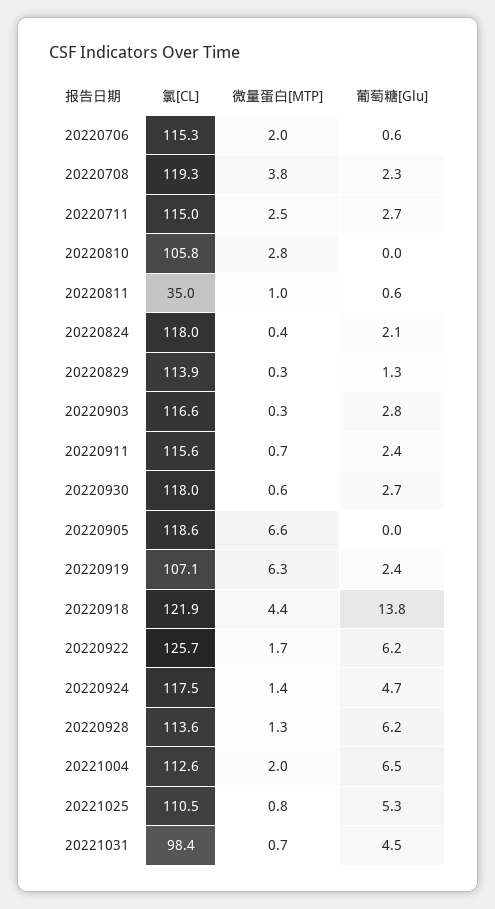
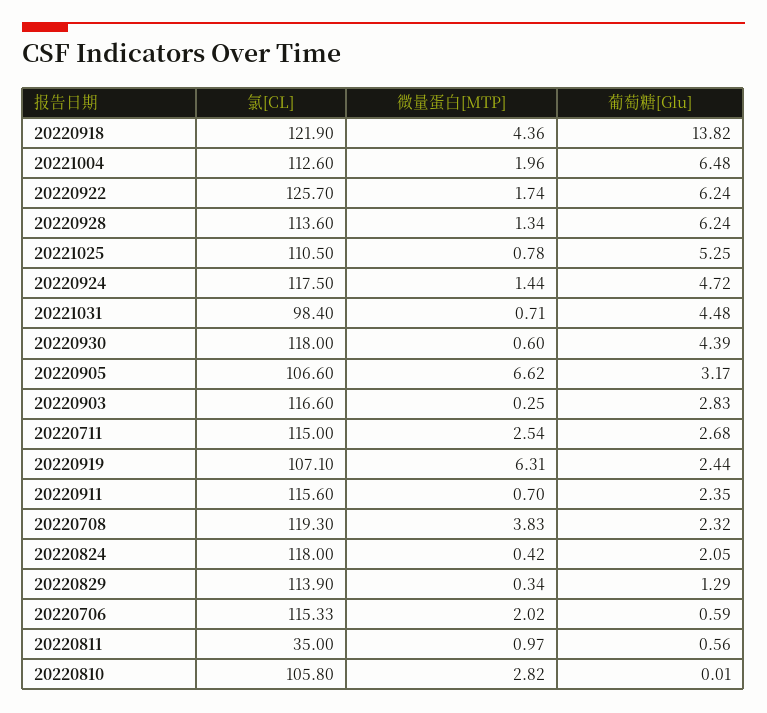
葡萄糖[Glu], 20220930: 2.7 -> 4.39
氯[CL], 20220905: 118.6 -> 106.6
葡萄糖[Glu], 20220905: 0 -> 3.17

